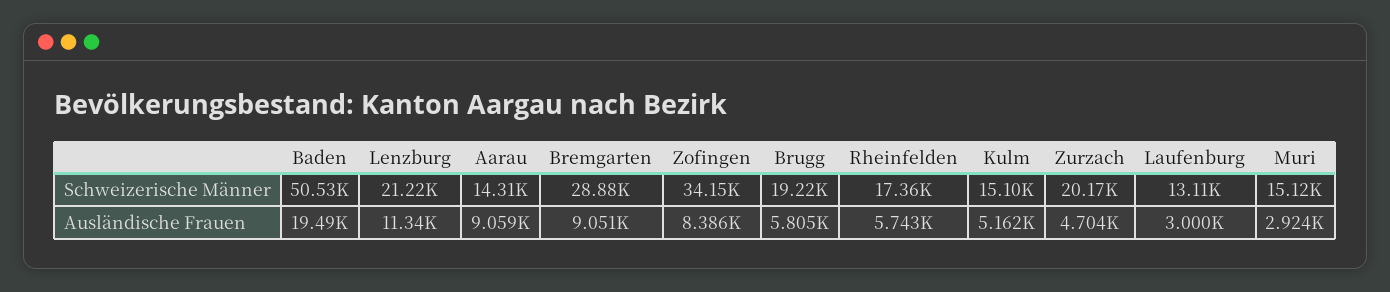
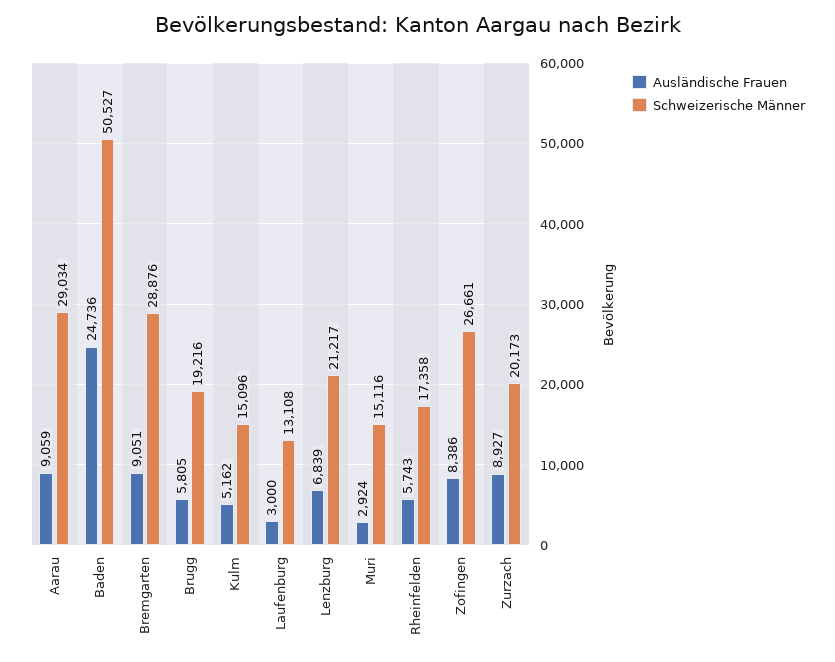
Schweizerische Männer, Aarau: 14310 -> 29034
Schweizerische Männer, Zofingen: 34150 -> 26661
Ausländische Frauen, Baden: 19490 -> 24736
Ausländische Frauen, Lenzburg: 11340 -> 6839
Ausländische Frauen, Zurzach: 4704 -> 8927

